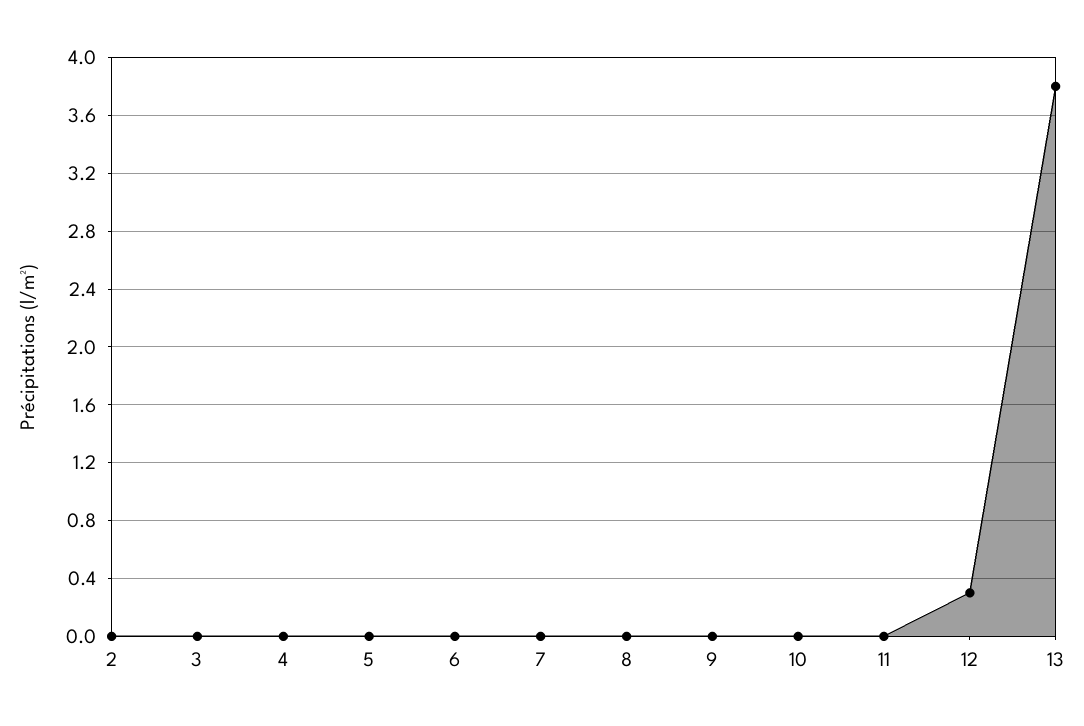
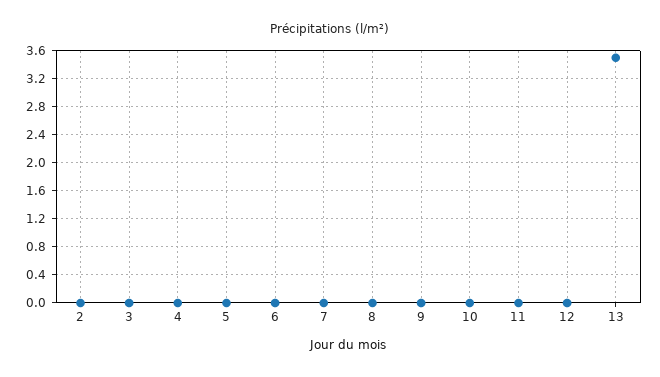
12: 0.3 -> 0
13: 3.8 -> 3.5

